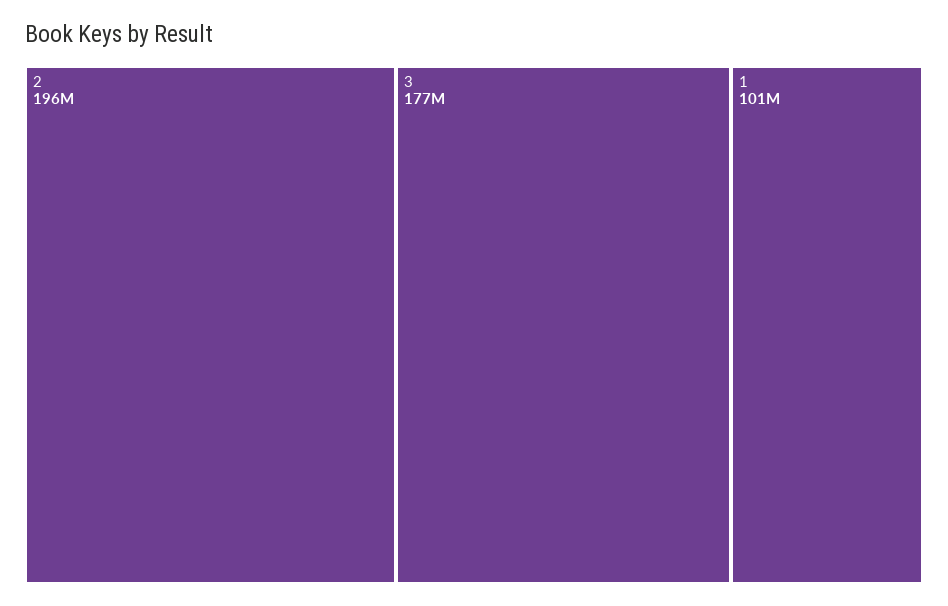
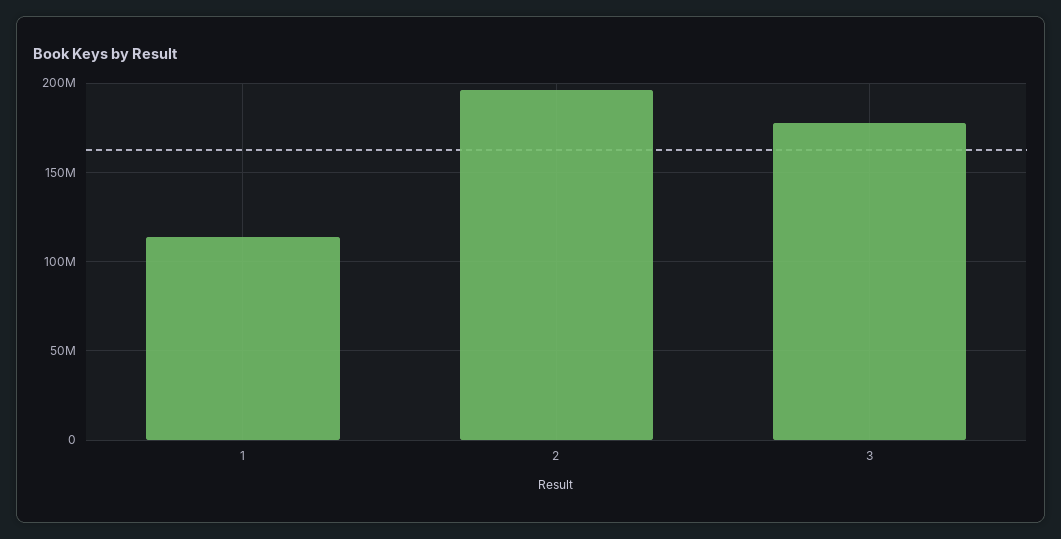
1: 101000000 -> 115000000

